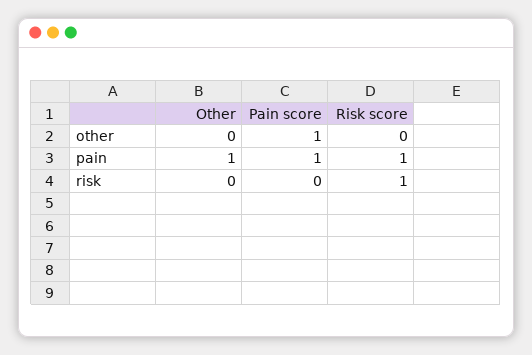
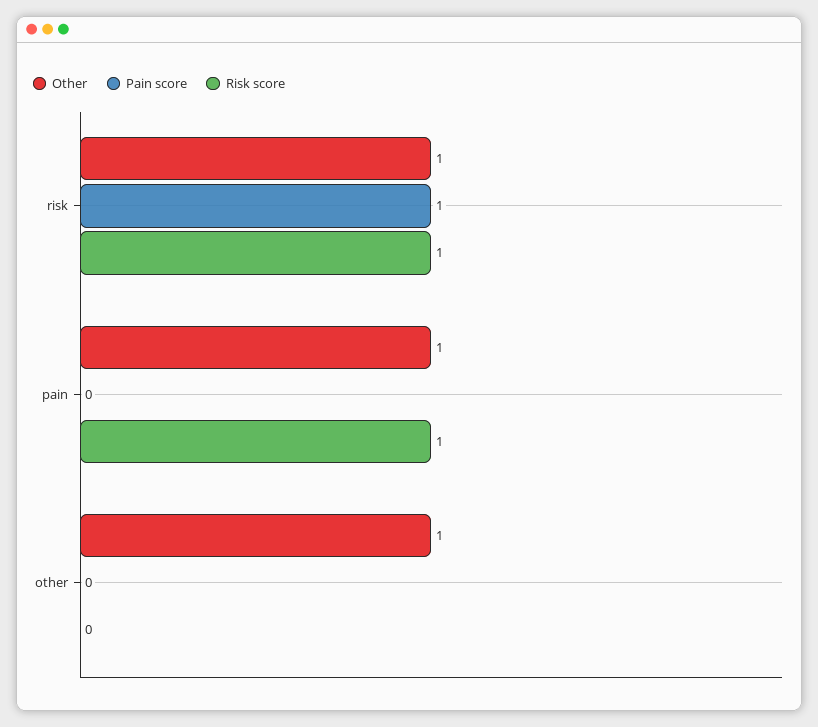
Other, other: 0 -> 1
Pain score, other: 1 -> 0
Pain score, pain: 1 -> 0
Other, risk: 0 -> 1
Pain score, risk: 0 -> 1

